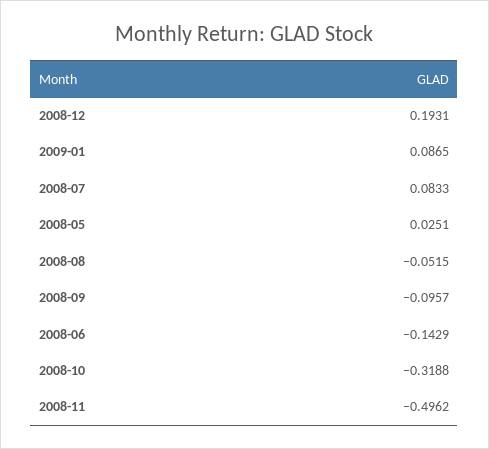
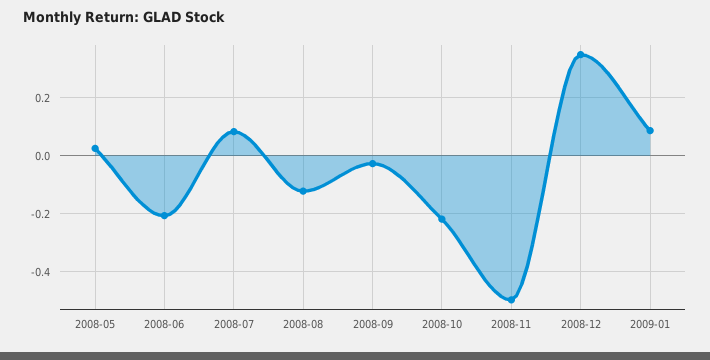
2008-12: 0.1931 -> 0.35
2008-08: -0.0515 -> -0.125
2008-09: -0.0957 -> -0.025
2008-06: -0.1429 -> -0.2
2008-10: -0.3188 -> -0.225

